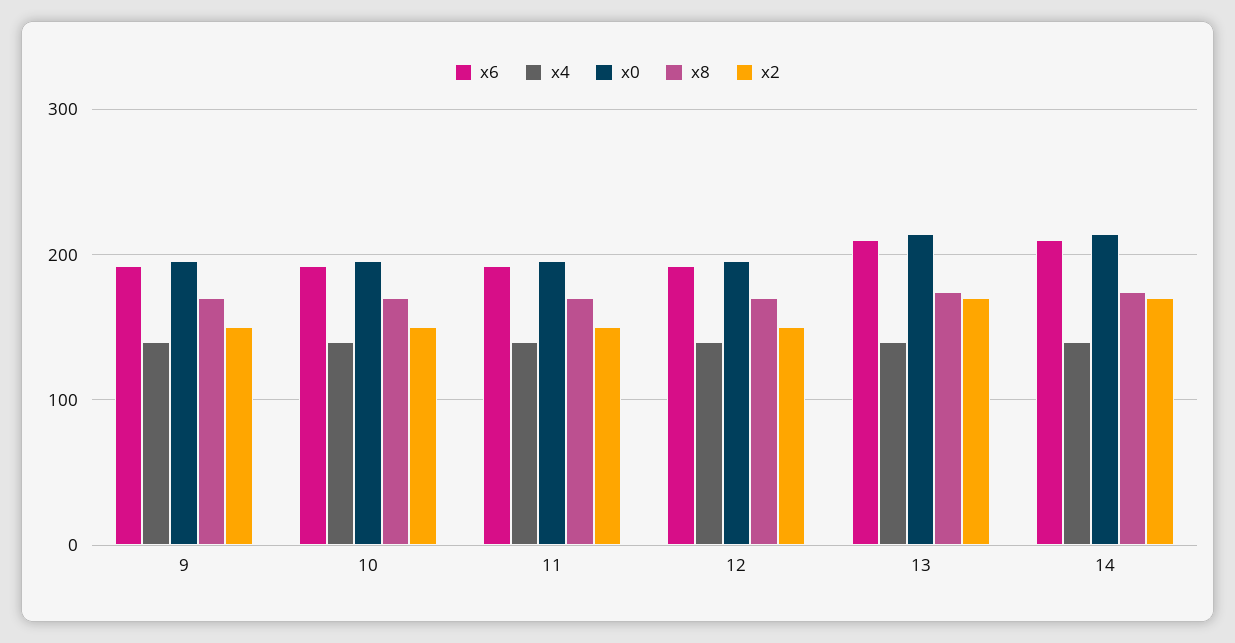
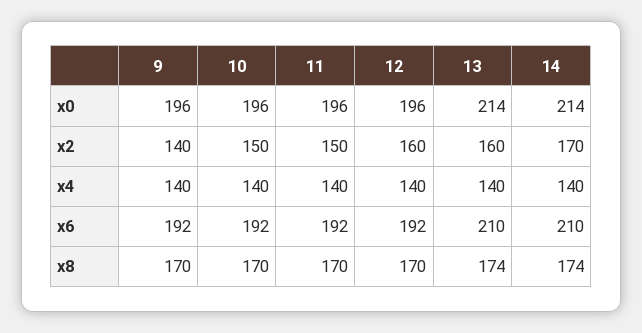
x2, 9: 150 -> 140
x2, 12: 150 -> 160
x2, 13: 170 -> 160

